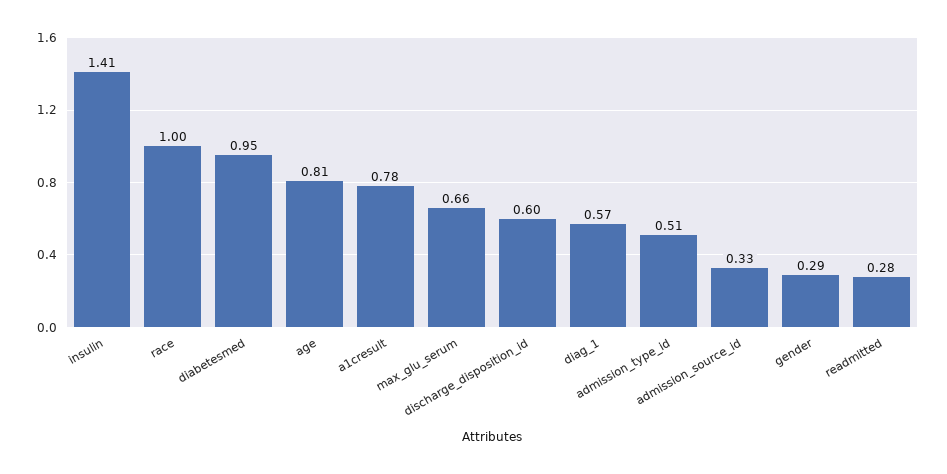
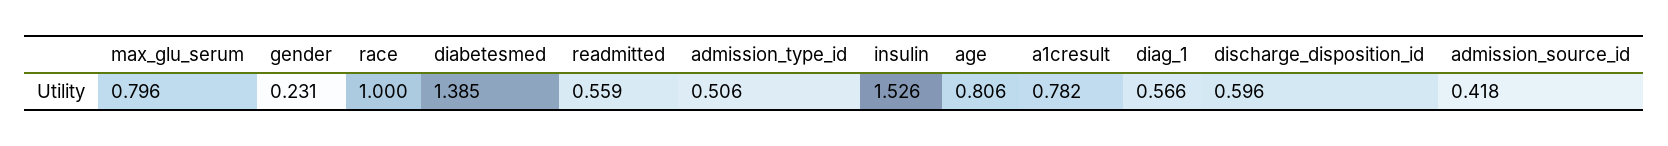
insulin: 1.41 -> 1.526
diabetesmed: 0.95 -> 1.385
max_glu_serum: 0.66 -> 0.796
admission_source_id: 0.33 -> 0.418
gender: 0.29 -> 0.231
readmitted: 0.28 -> 0.559

